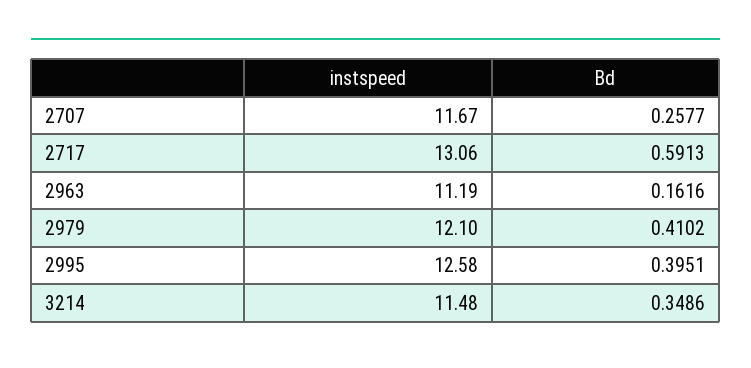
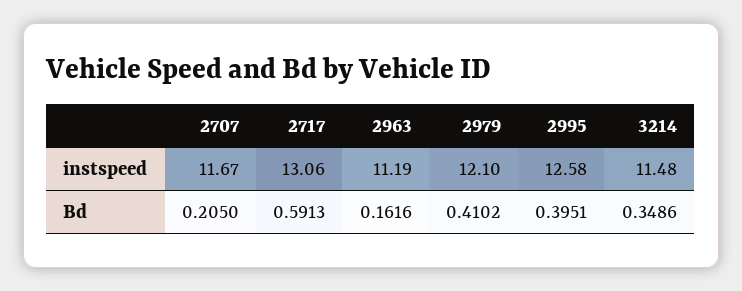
Bd, 2707: 0.2577 -> 0.205

